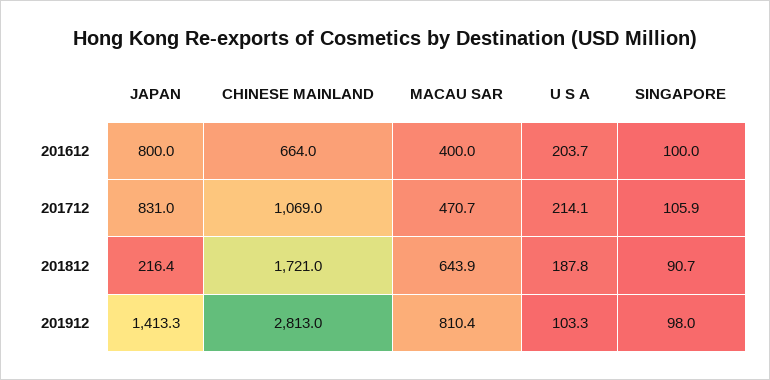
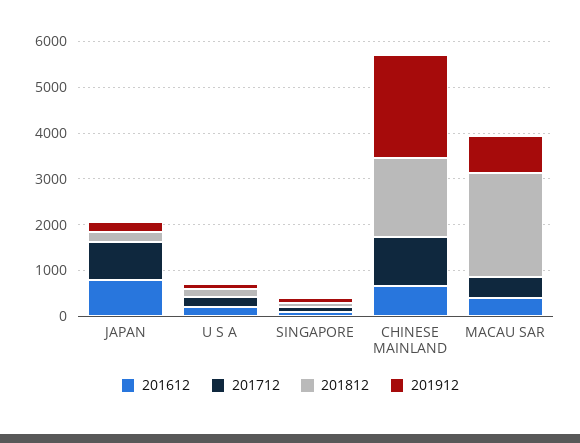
201812, MACAU SAR: 643.9 -> 2200
201912, JAPAN: 1413.3 -> 200
201912, CHINESE MAINLAND: 2813 -> 2200

